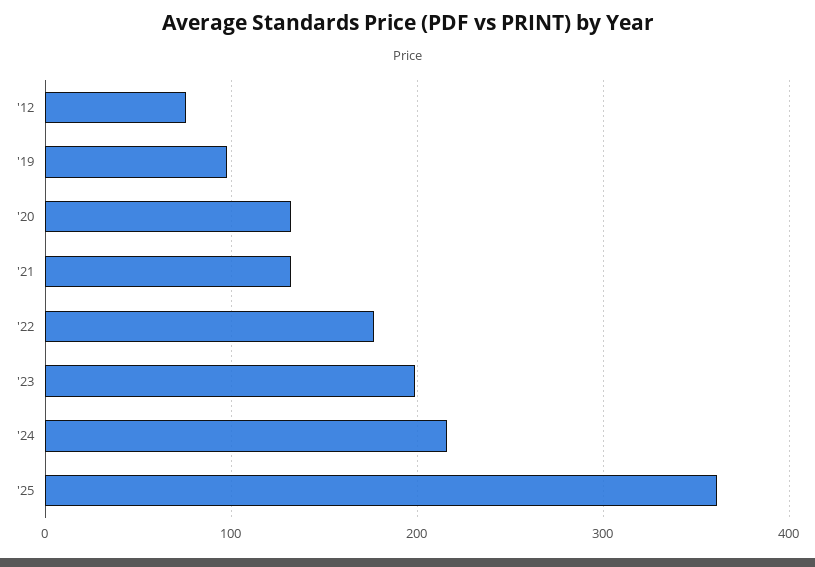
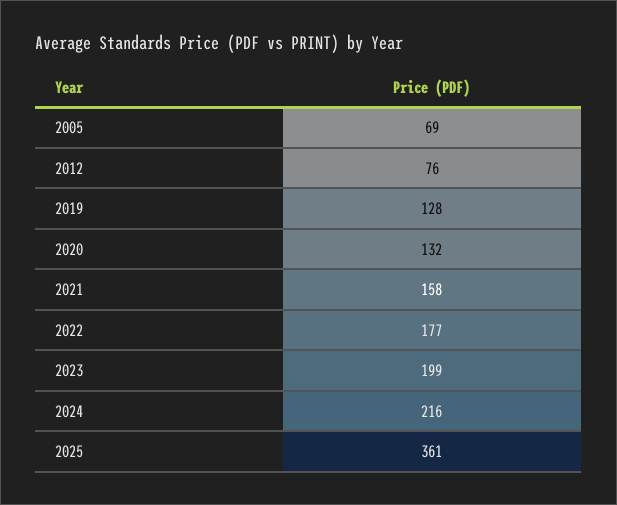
'19: 100 -> 128
'21: 130 -> 158
2005: none -> 69

